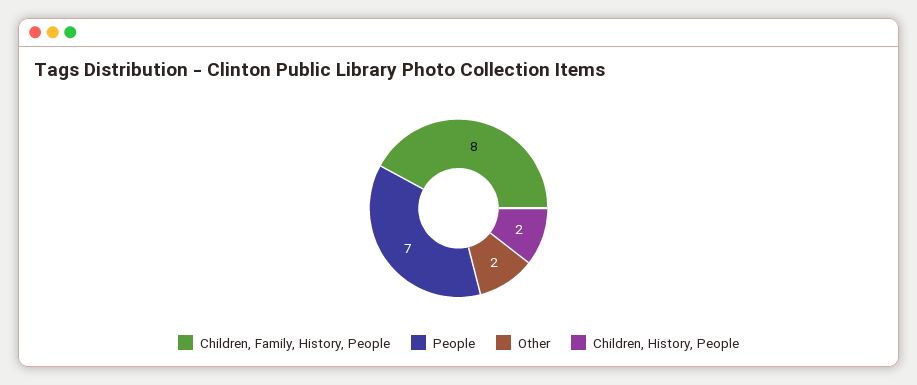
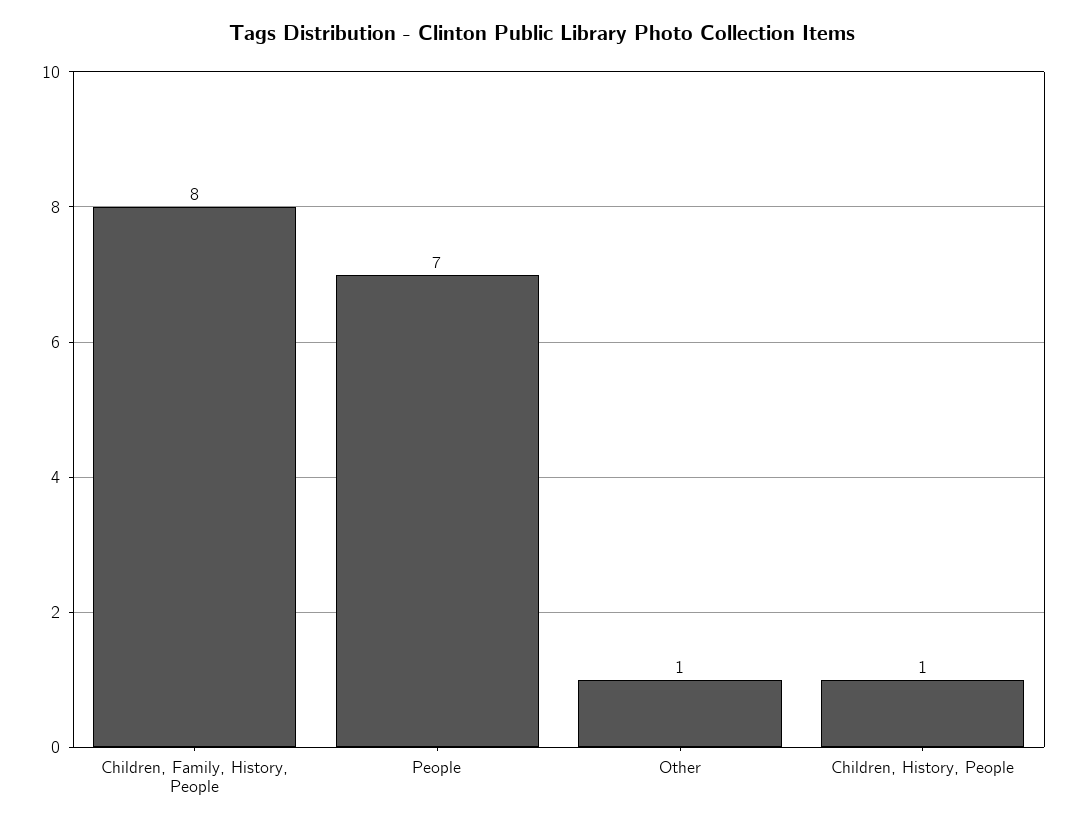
Other: 2 -> 1
Children, History, People: 2 -> 1

